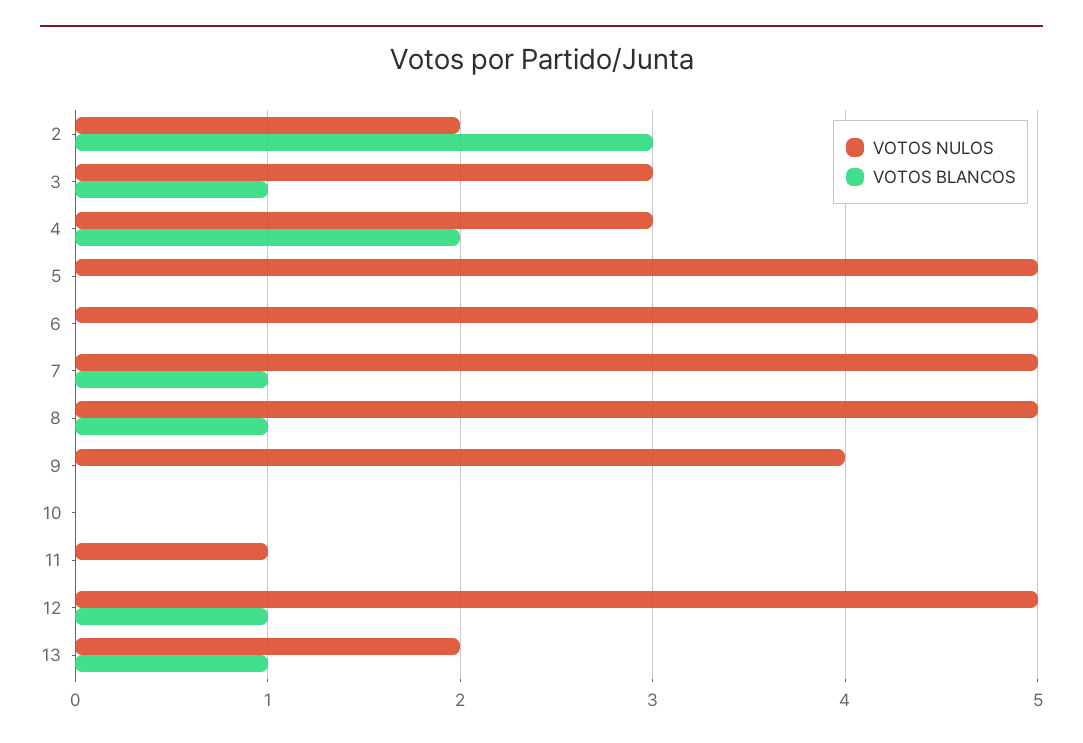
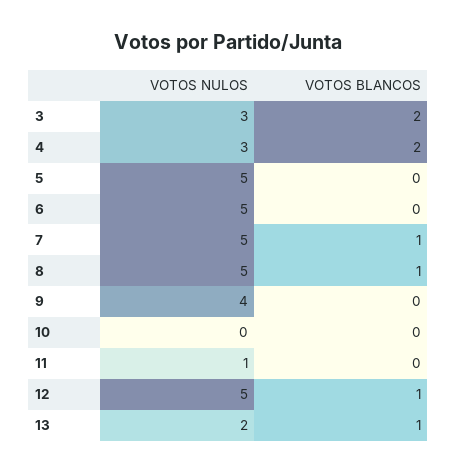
VOTOS NULOS, 2: 2 -> none
VOTOS BLANCOS, 2: 3 -> none
VOTOS BLANCOS, 3: 1 -> 2

